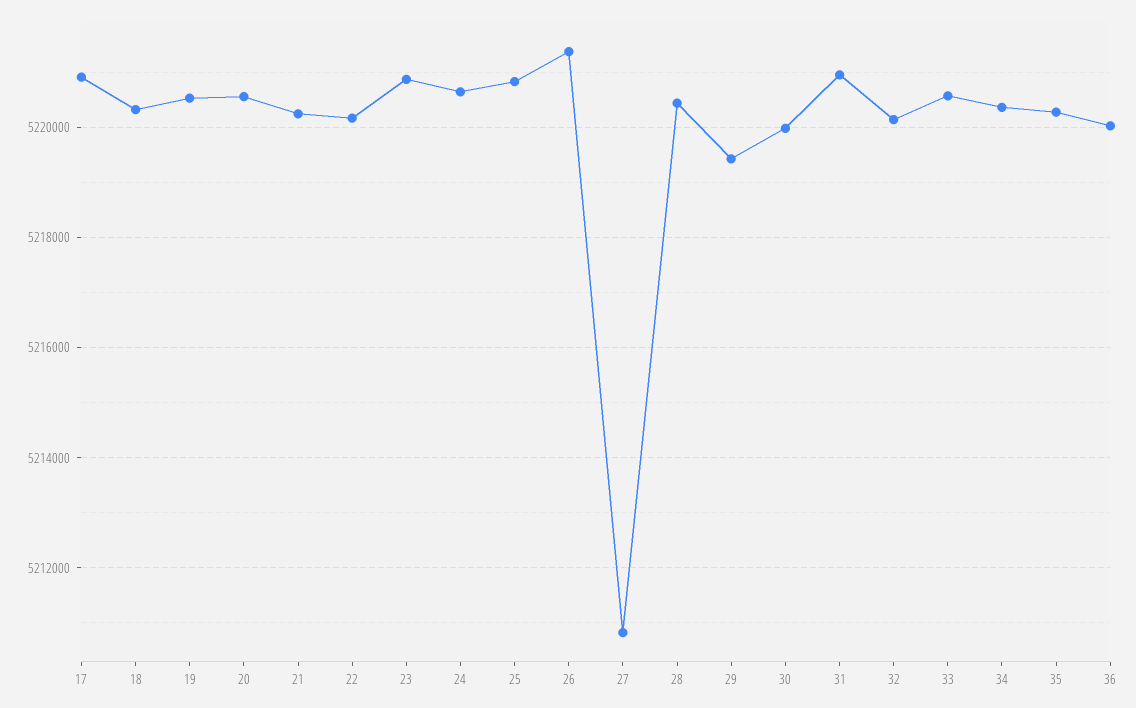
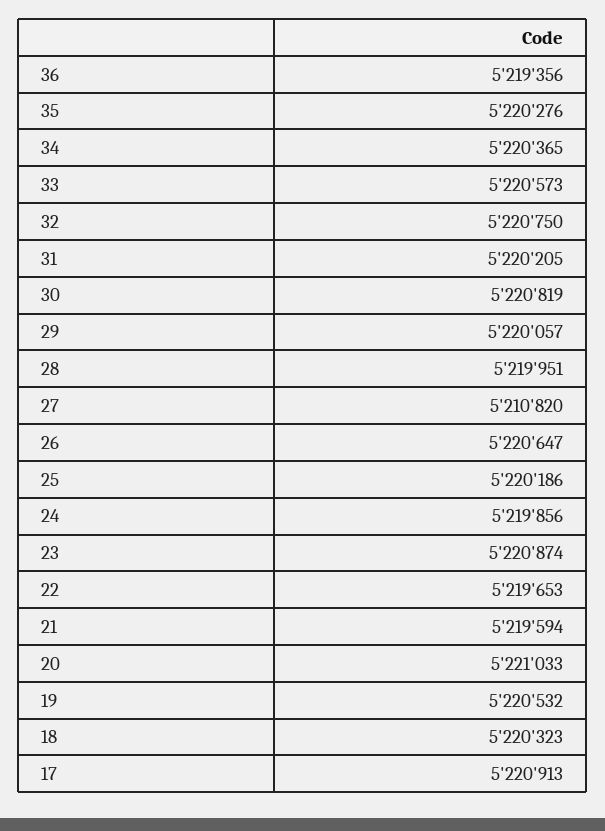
20: 5220600 -> 5221033
21: 5220200 -> 5219594
22: 5220200 -> 5219653
24: 5220600 -> 5219856
25: 5220800 -> 5220186
26: 5221400 -> 5220647
28: 5220400 -> 5219951
29: 5219400 -> 5220057
30: 5220000 -> 5220819
31: 5221000 -> 5220205
32: 5220200 -> 5220750
36: 5220000 -> 5219356

